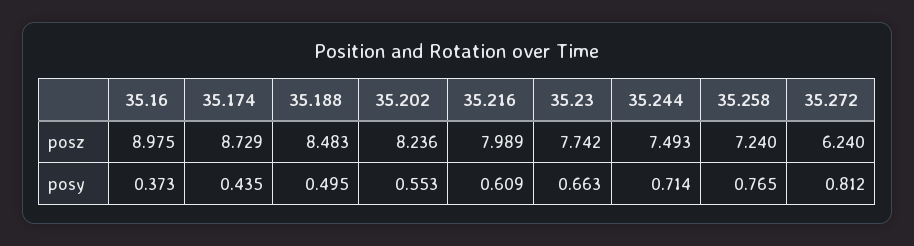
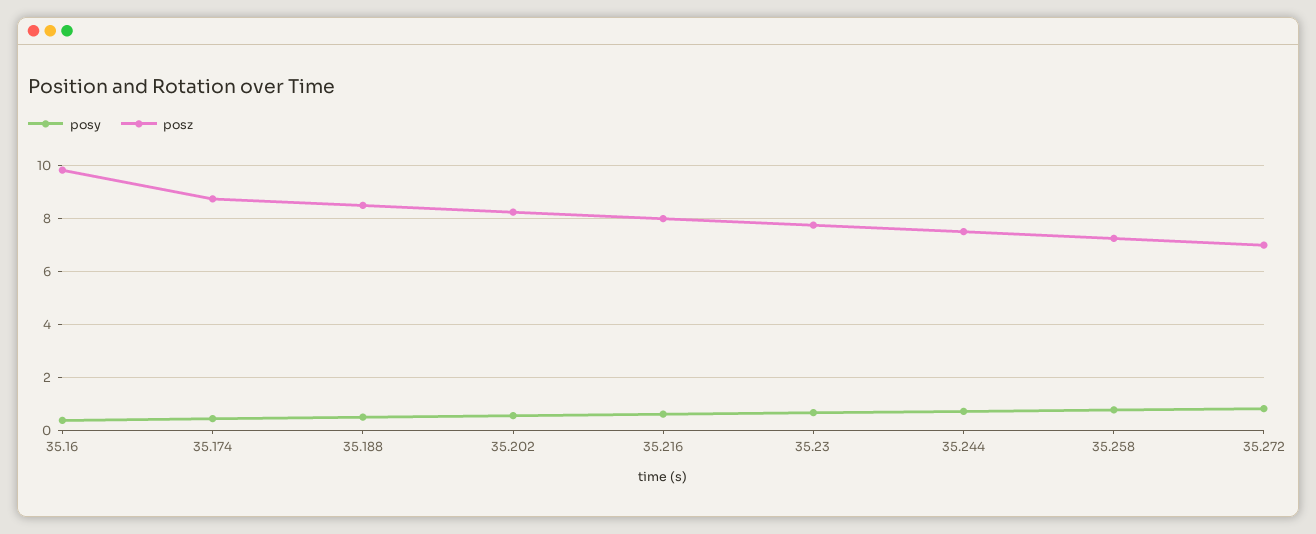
posz, 35.16: 8.975 -> 9.75
posz, 35.272: 6.24 -> 7

